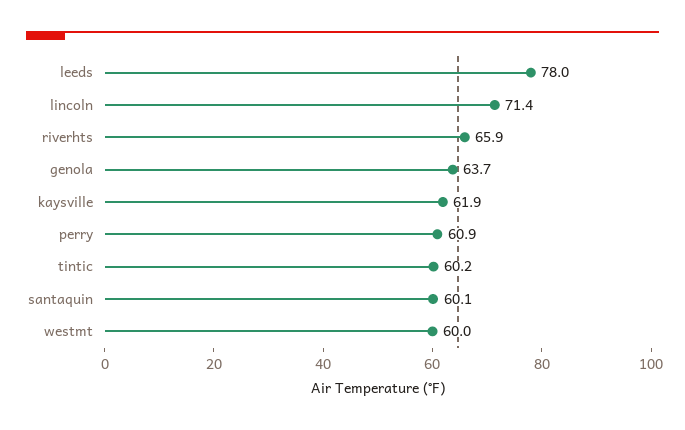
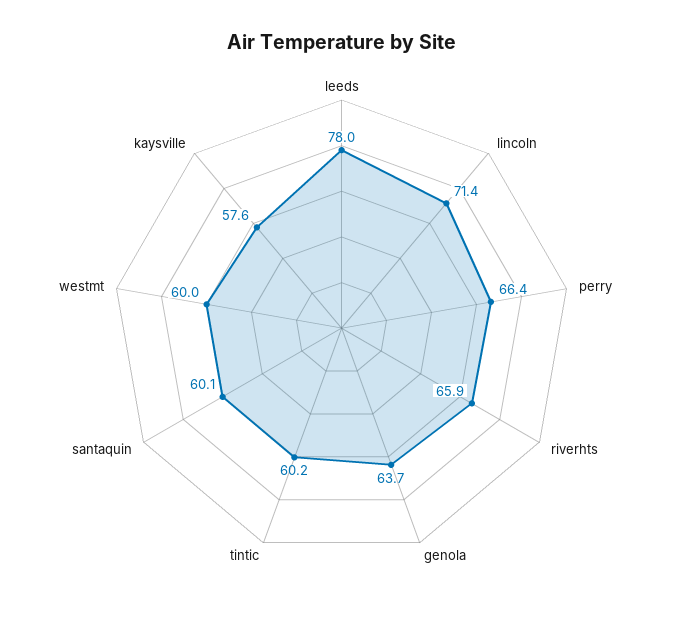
kaysville: 61.9 -> 57.6
perry: 60.9 -> 66.4

